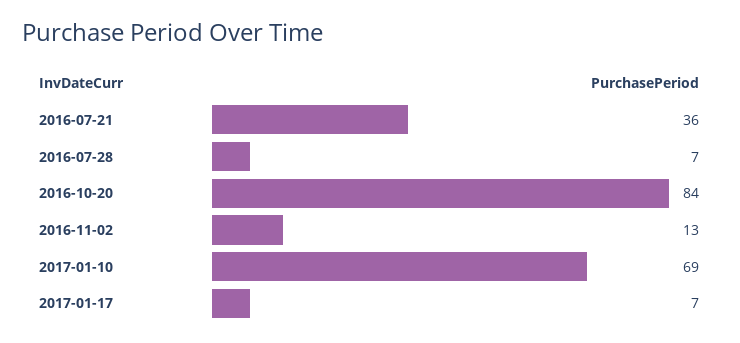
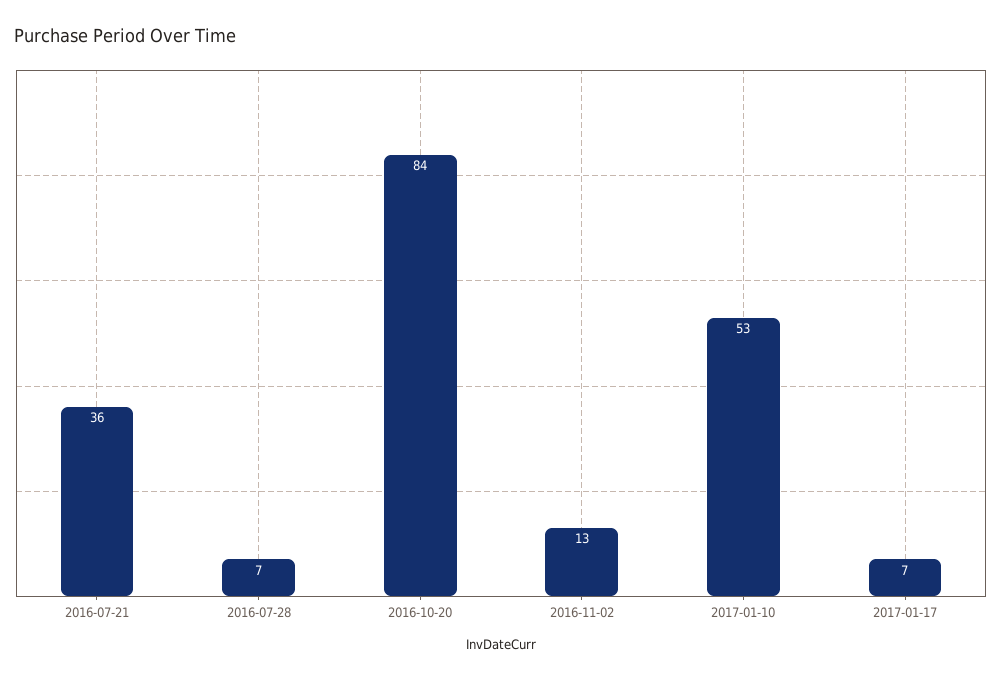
2017-01-10: 69 -> 53

